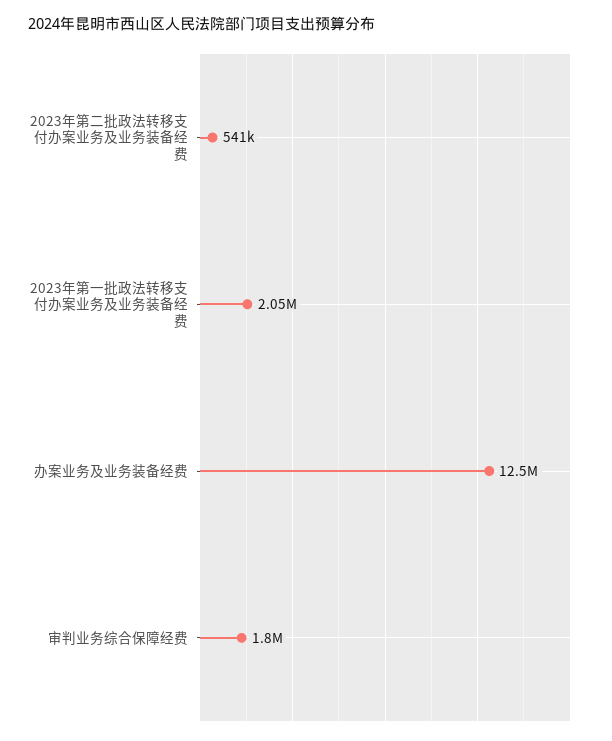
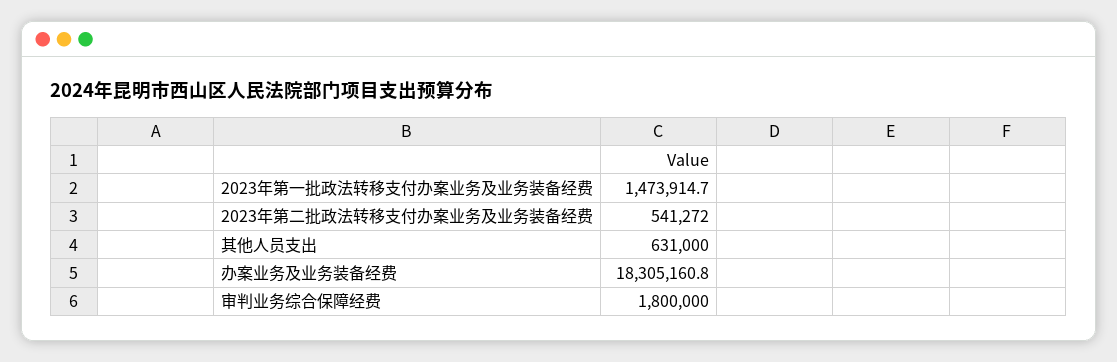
2023年第一批政法转移支付办案业务及业务装备经费: 2050000 -> 1473914.7
办案业务及业务装备经费: 12500000 -> 18305160.8
其他人员支出: none -> 631000

